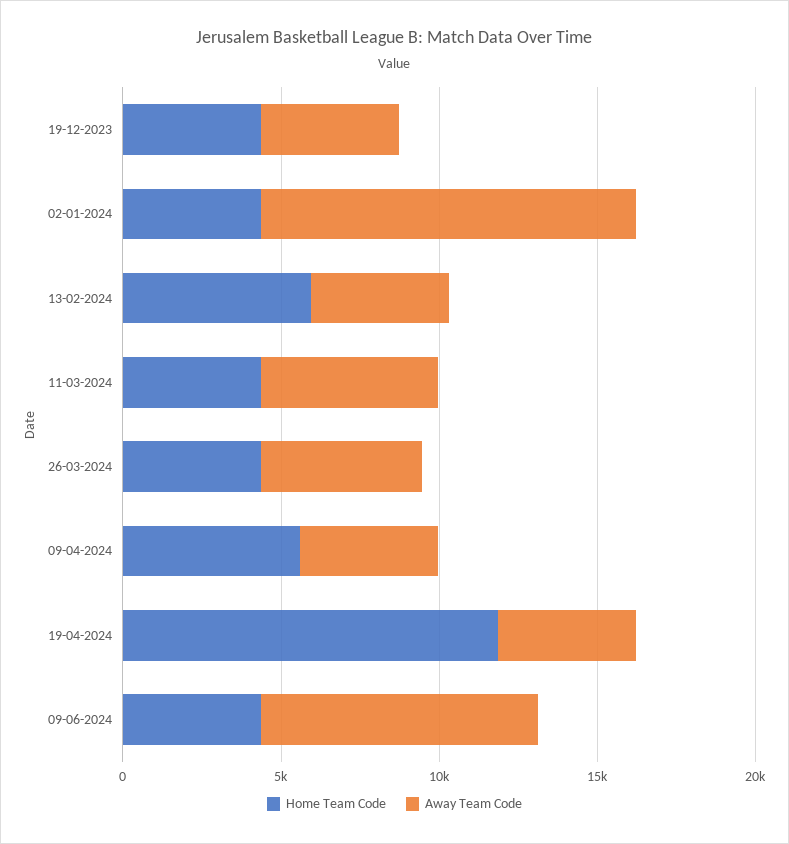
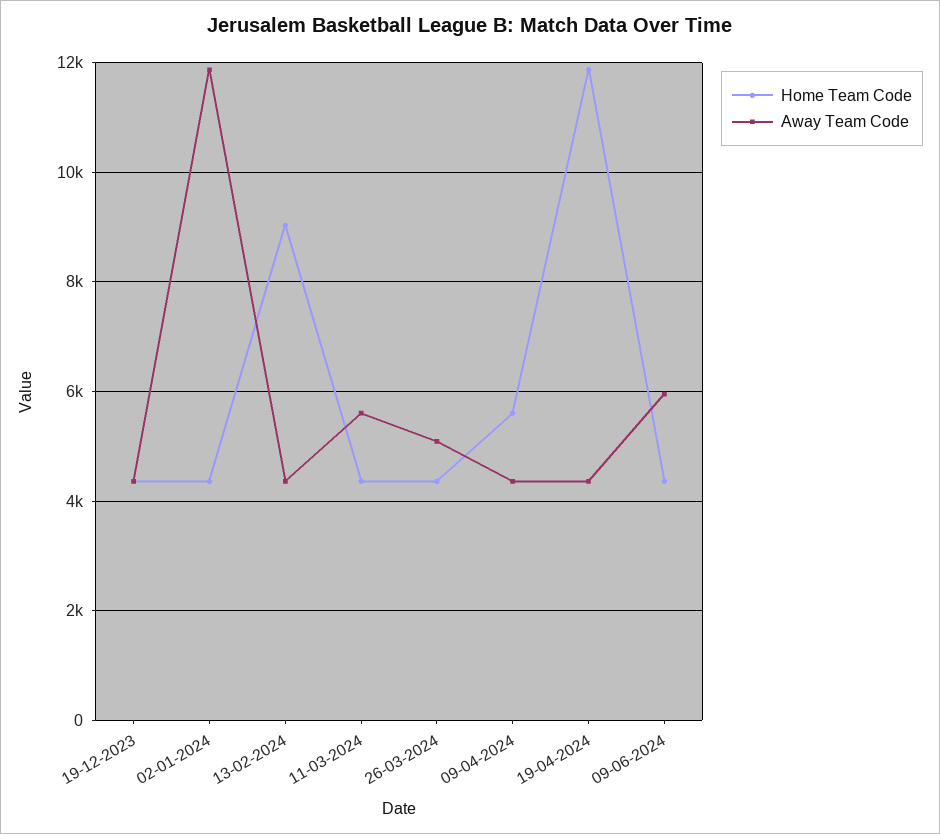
Home Team Code, 13-02-2024: 6000 -> 9000
Away Team Code, 09-06-2024: 9000 -> 6000

